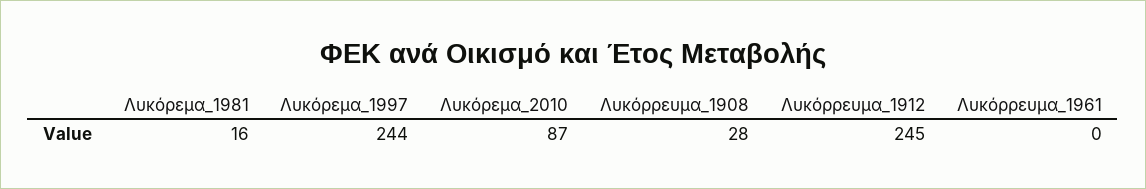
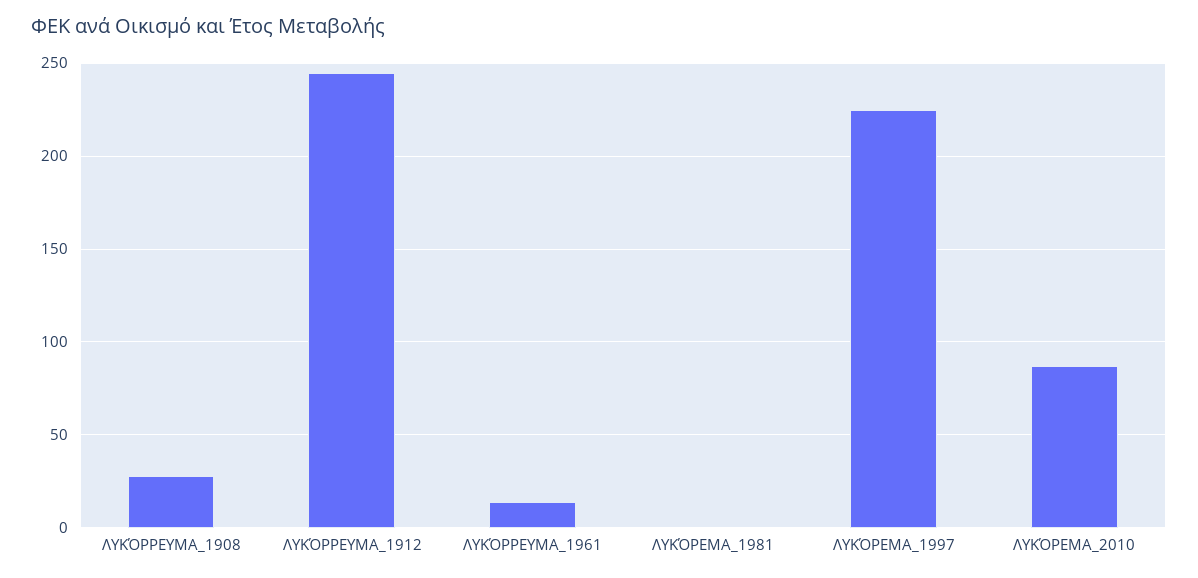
Λυκόρεμα_1981: 16 -> 0
Λυκόρεμα_1997: 244 -> 225
Λυκόρρευμα_1961: 0 -> 15

